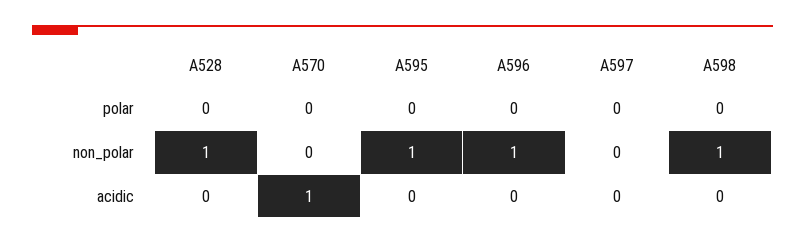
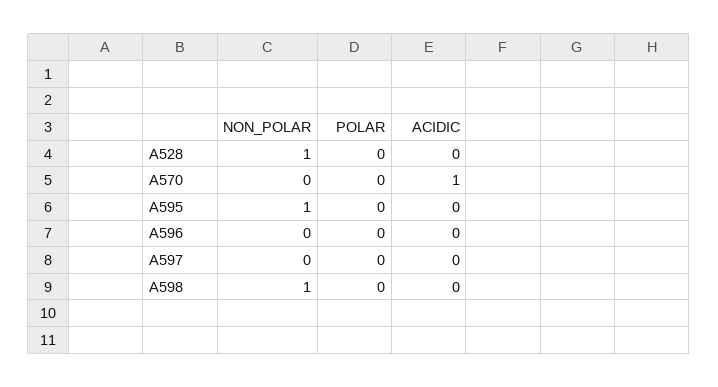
A596, non_polar: 1 -> 0

